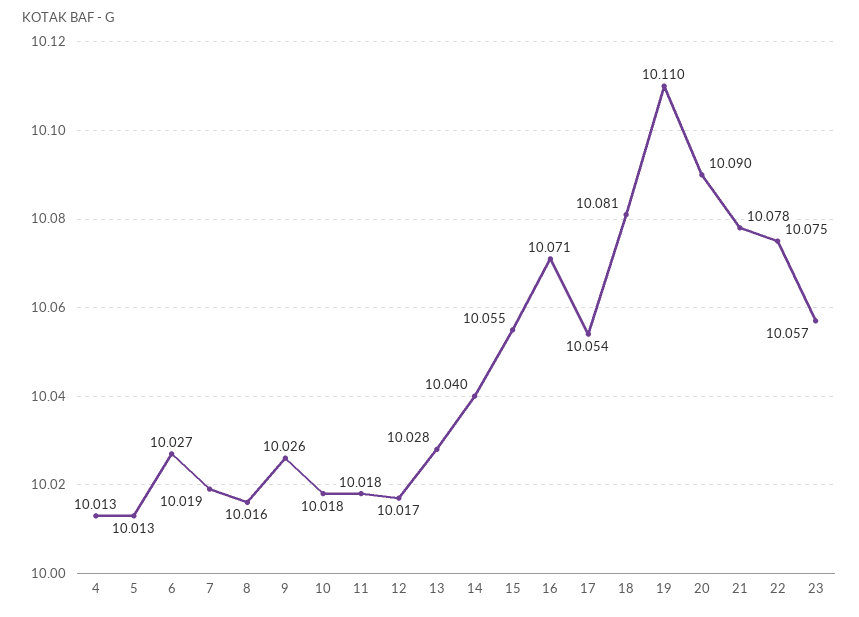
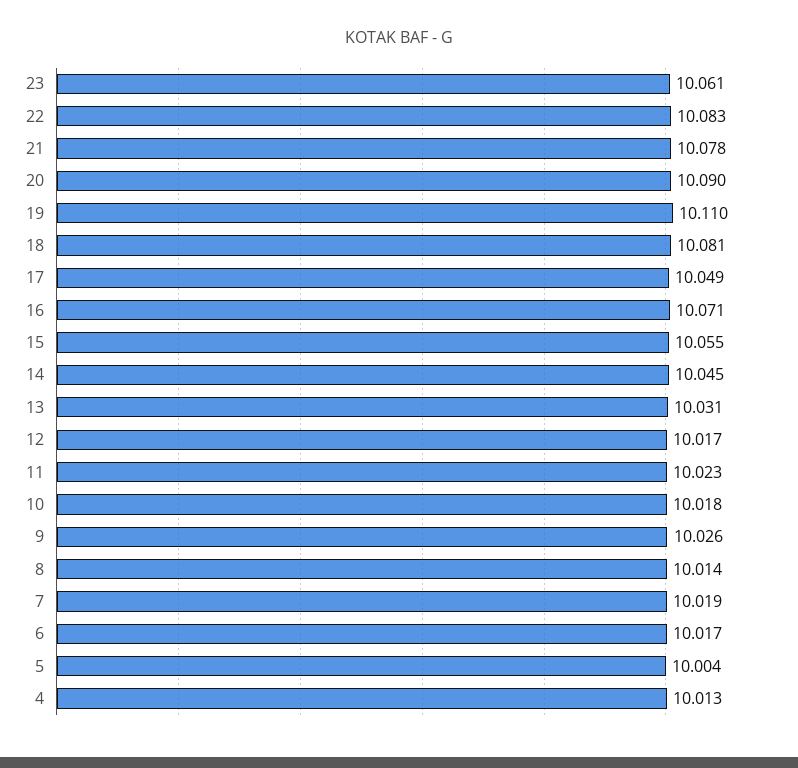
5: 10.013 -> 10.004
6: 10.027 -> 10.017
8: 10.016 -> 10.014
11: 10.018 -> 10.023
13: 10.028 -> 10.031
14: 10.04 -> 10.045
17: 10.054 -> 10.049
22: 10.075 -> 10.083
23: 10.057 -> 10.061

